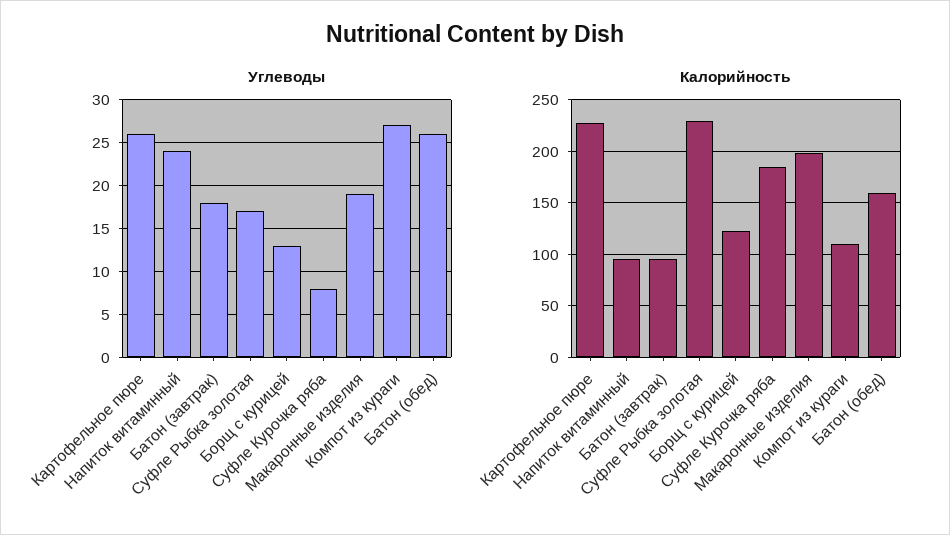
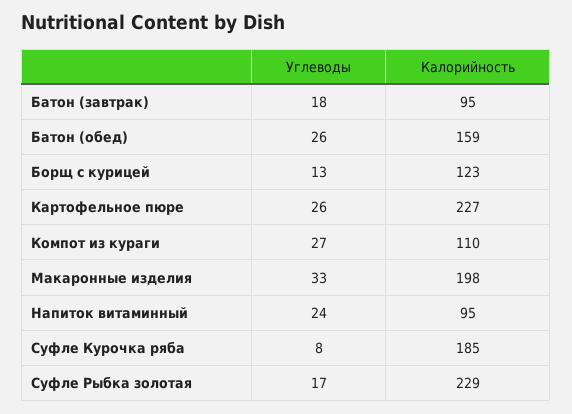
Углеводы, Макаронные изделия: 19 -> 33

